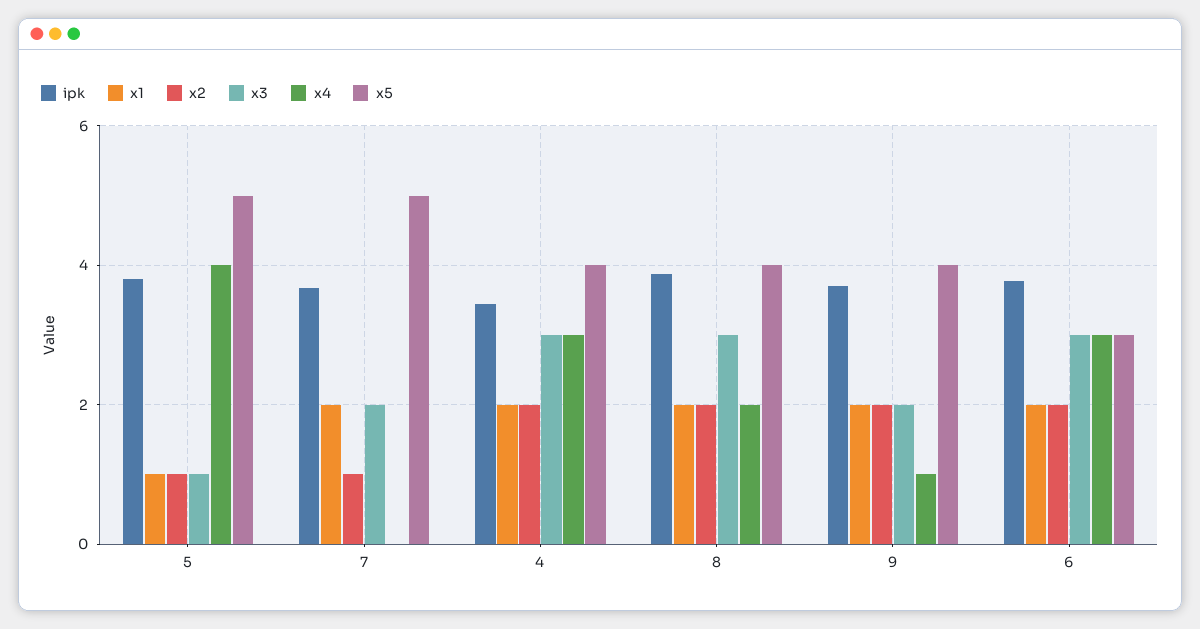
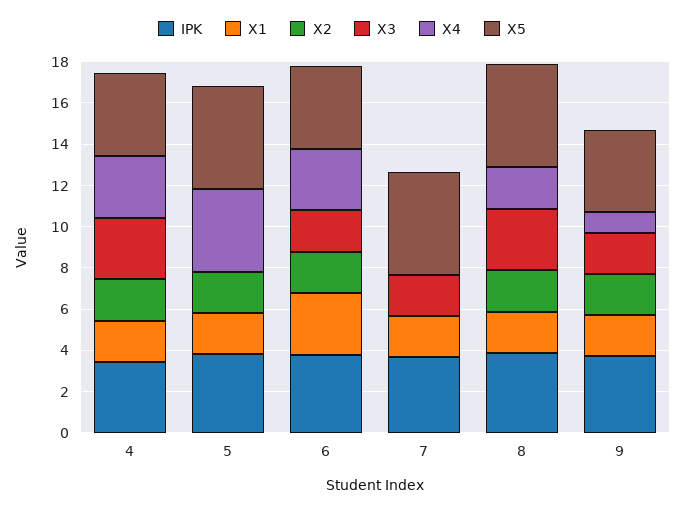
x1, 5: 1 -> 2
x2, 5: 1 -> 2
x3, 5: 1 -> 0
x2, 7: 1 -> 0
x5, 8: 4 -> 5
x1, 6: 2 -> 3
x3, 6: 3 -> 2
x5, 6: 3 -> 4

